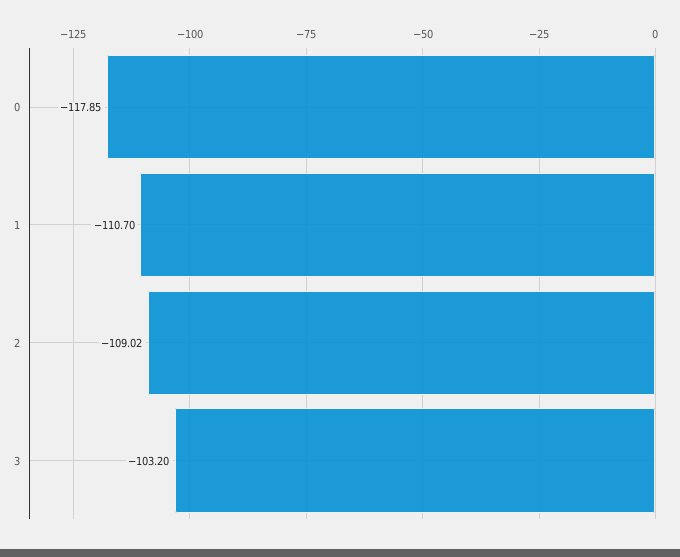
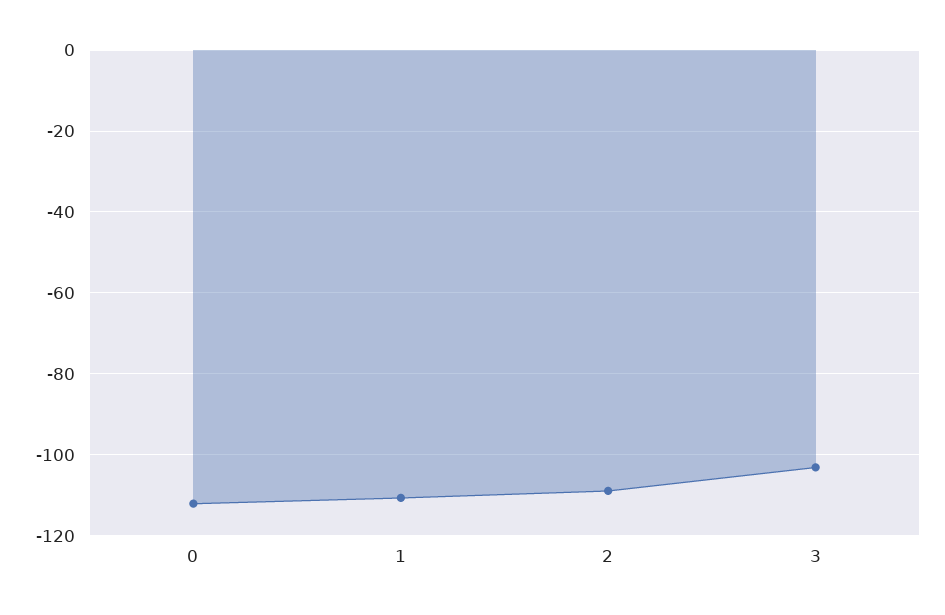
0: -117.85 -> -112

